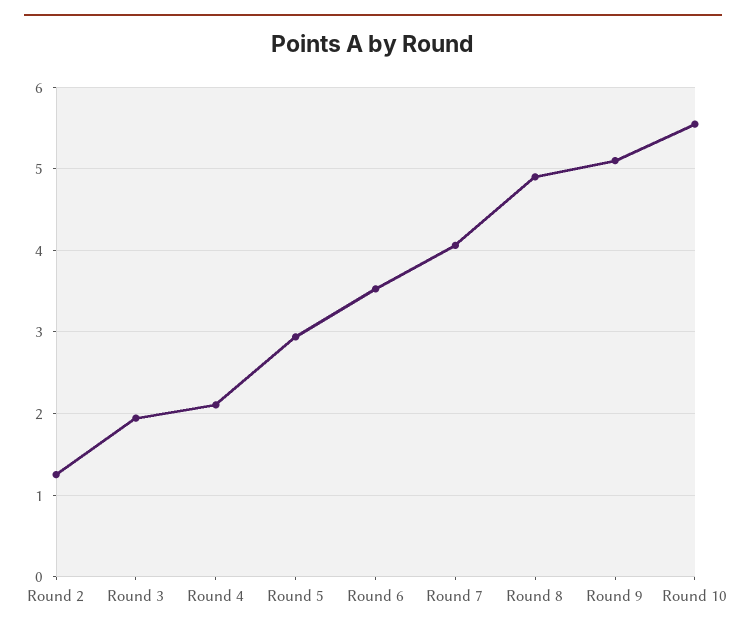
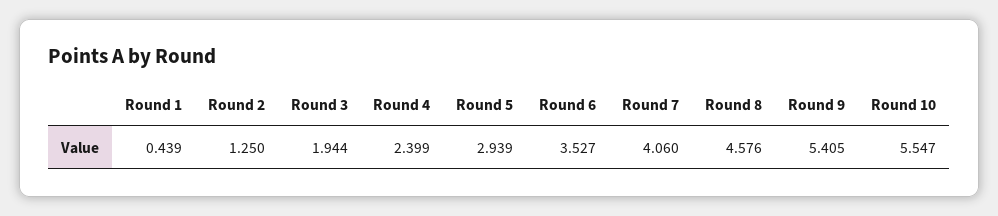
Round 4: 2.1 -> 2.399
Round 8: 4.9 -> 4.576
Round 9: 5.1 -> 5.405
Round 1: none -> 0.439

